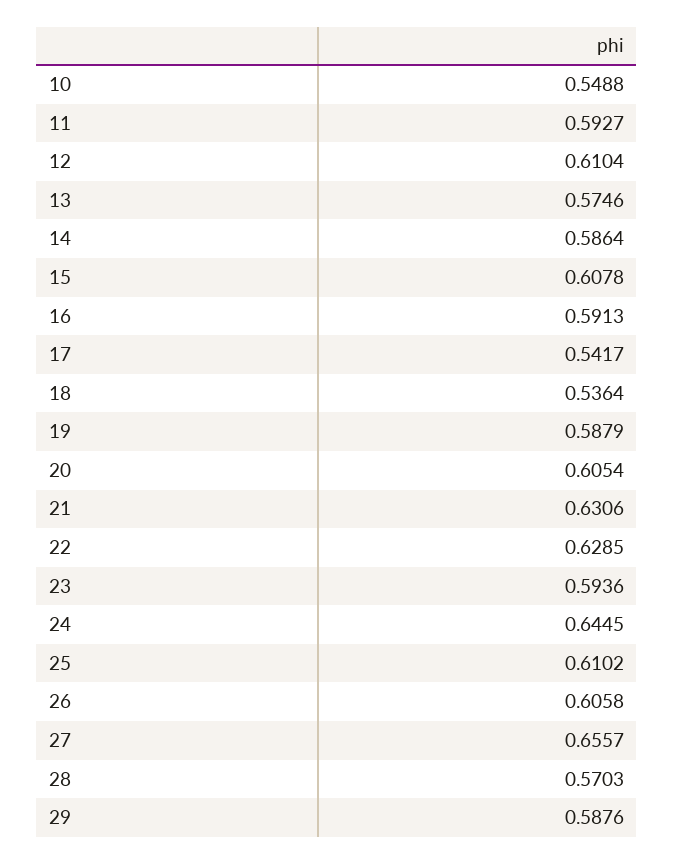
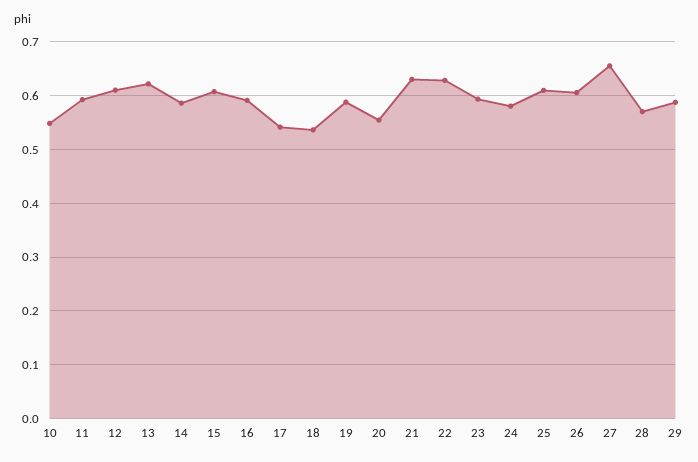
13: 0.5746 -> 0.62
20: 0.6054 -> 0.56
24: 0.6445 -> 0.58

